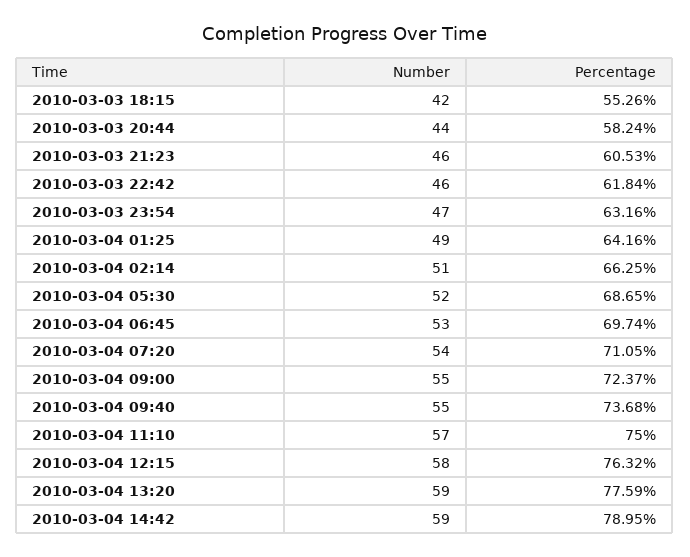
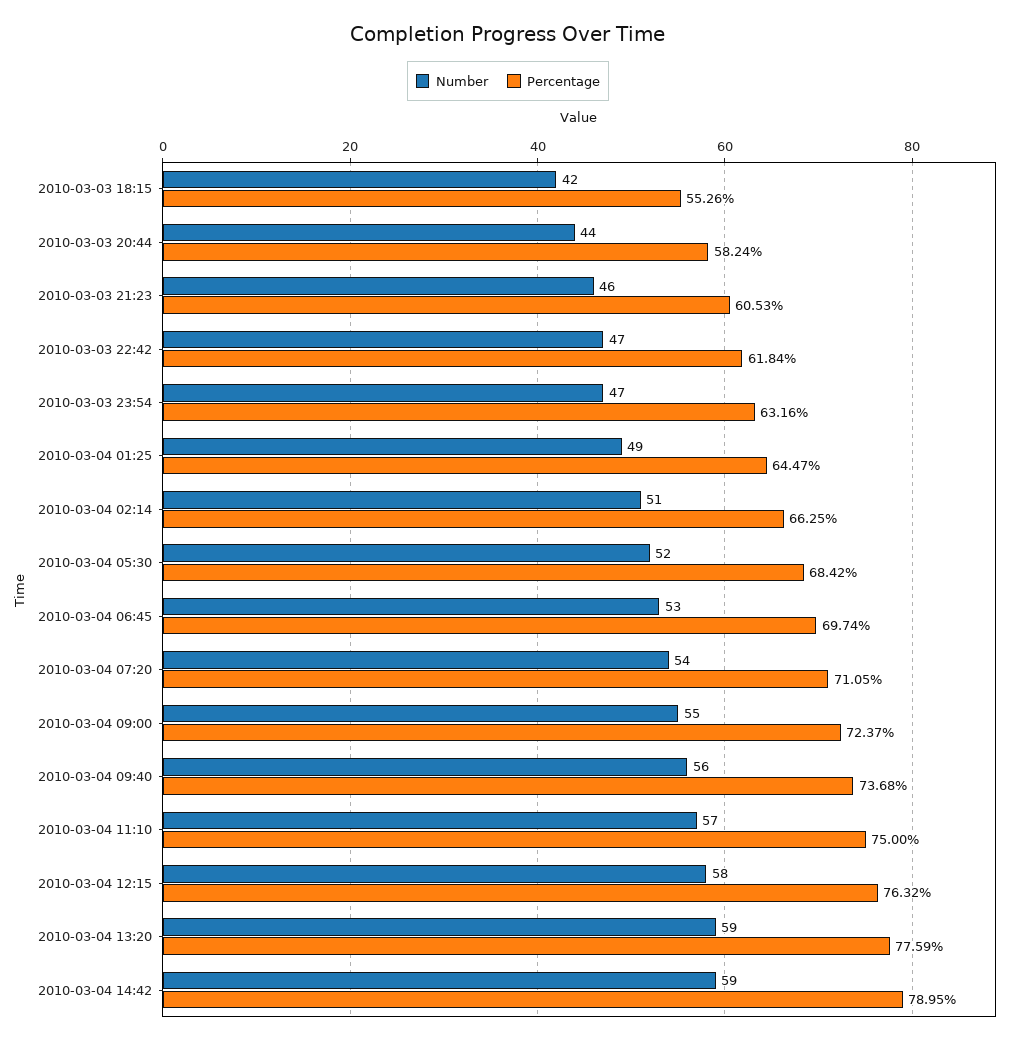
Number, 2010-03-03 22:42: 46 -> 47
Percentage, 2010-03-04 01:25: 64.16 -> 64.47
Percentage, 2010-03-04 05:30: 68.65 -> 68.42
Number, 2010-03-04 09:40: 55 -> 56

